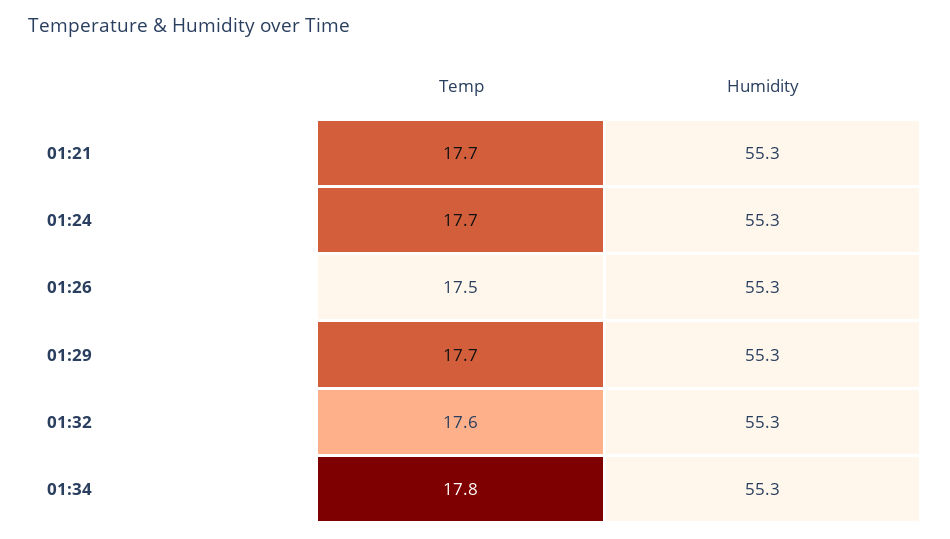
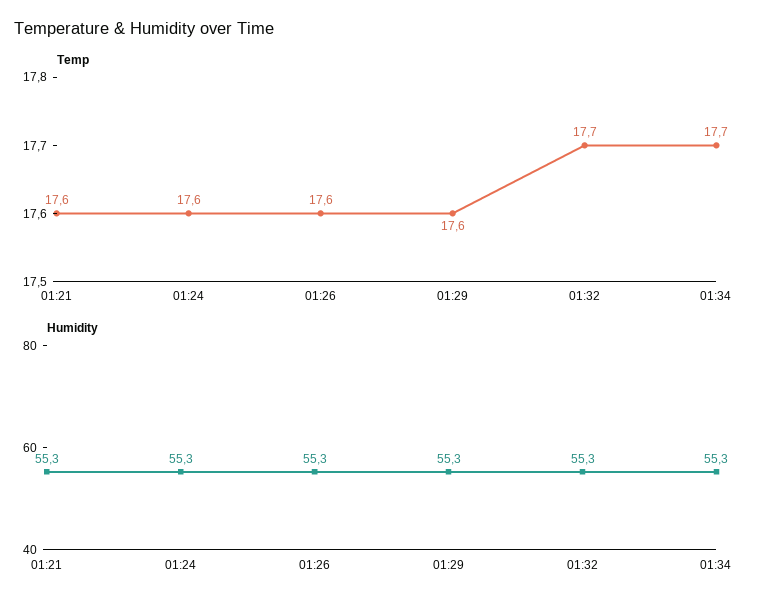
Temp, 01:21: 17.7 -> 17.6
Temp, 01:24: 17.7 -> 17.6
Temp, 01:26: 17.5 -> 17.6
Temp, 01:29: 17.7 -> 17.6
Temp, 01:32: 17.6 -> 17.7
Temp, 01:34: 17.8 -> 17.7

